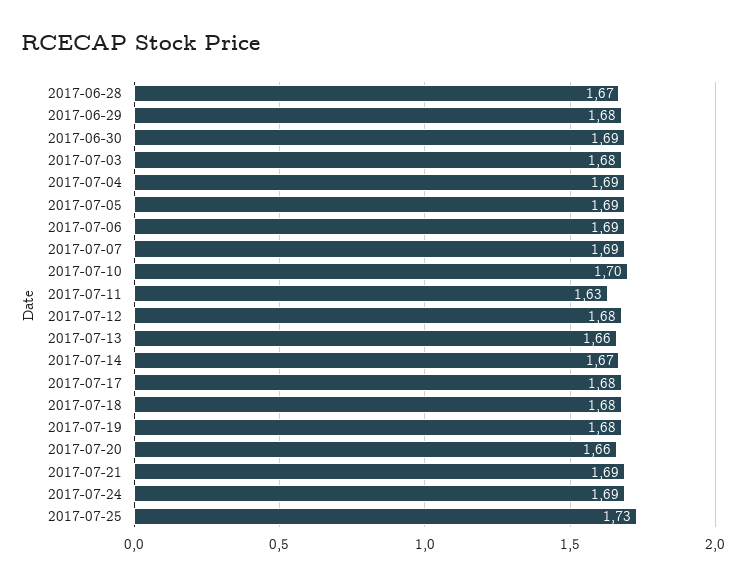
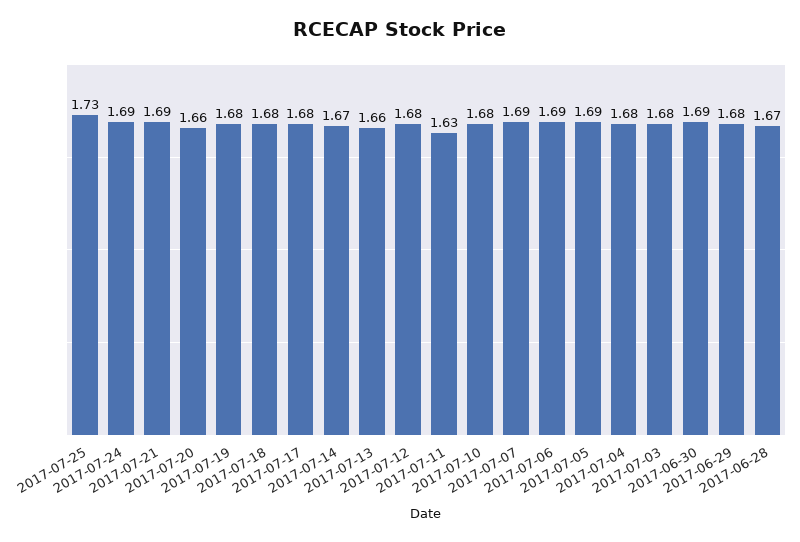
2017-07-04: 1.69 -> 1.68
2017-07-10: 1.7 -> 1.68

